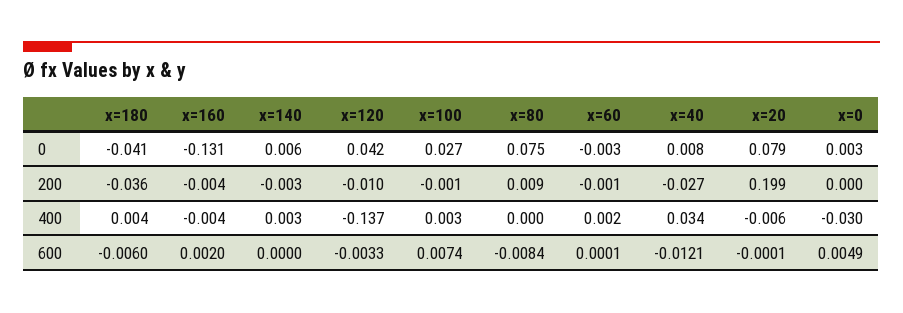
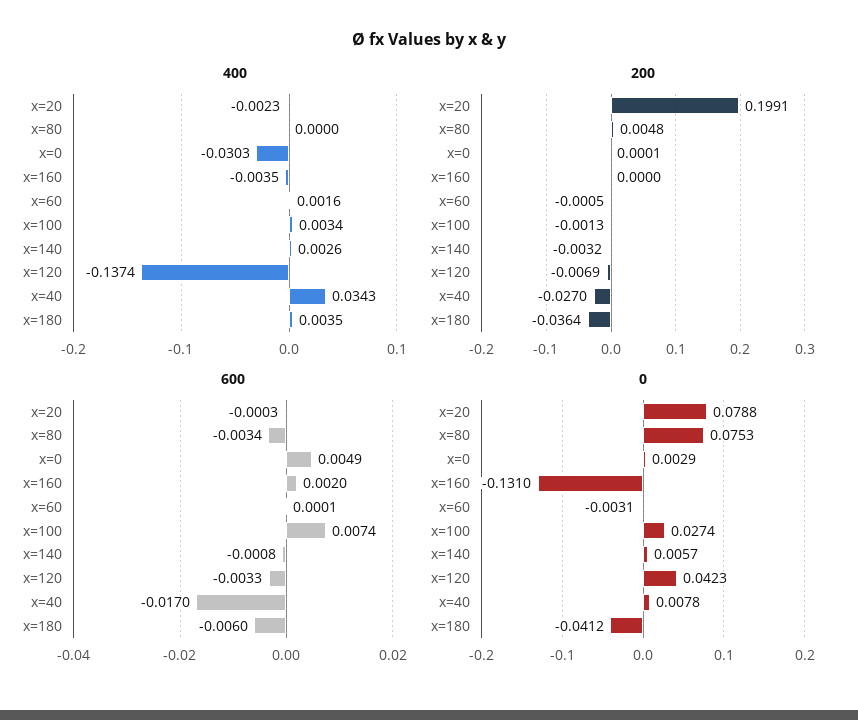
200, x=160: -0.004 -> 0
200, x=120: -0.01 -> -0.0069
200, x=80: 0.009 -> 0.0048
400, x=20: -0.006 -> -0.0023
600, x=140: 0 -> -0.0008
600, x=80: -0.0084 -> -0.0034
600, x=40: -0.0121 -> -0.017
600, x=20: -0.0001 -> -0.0003

